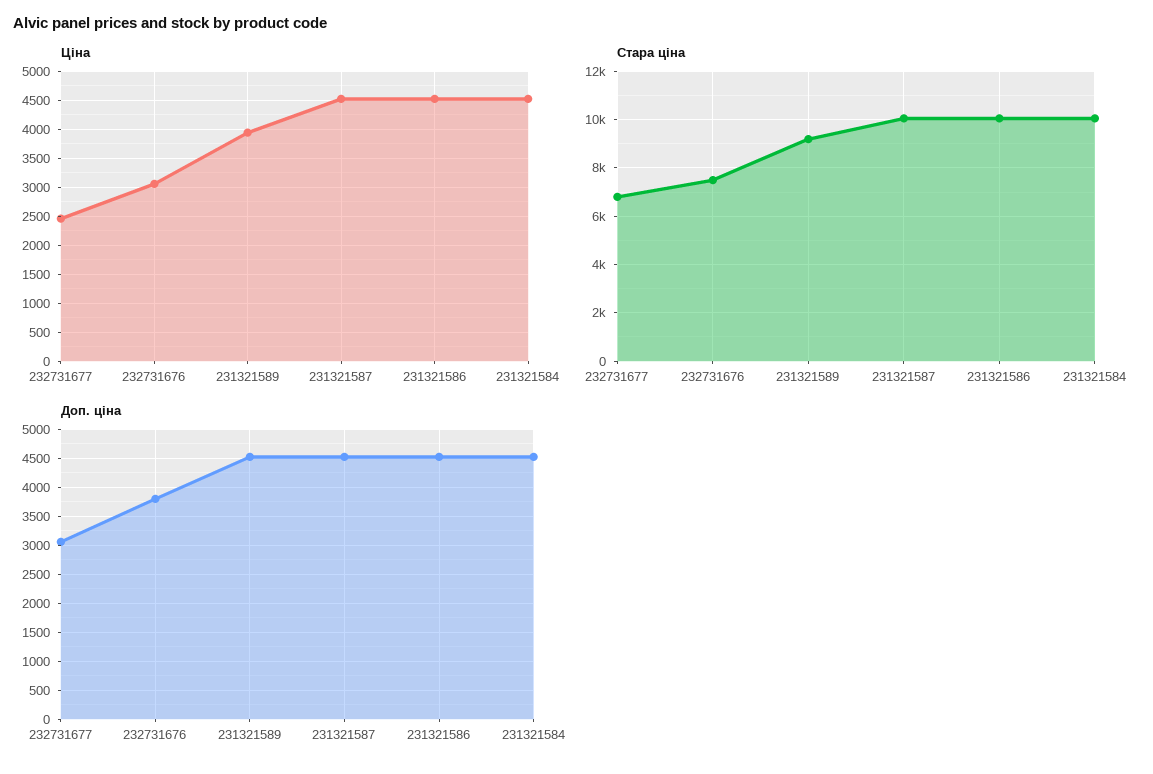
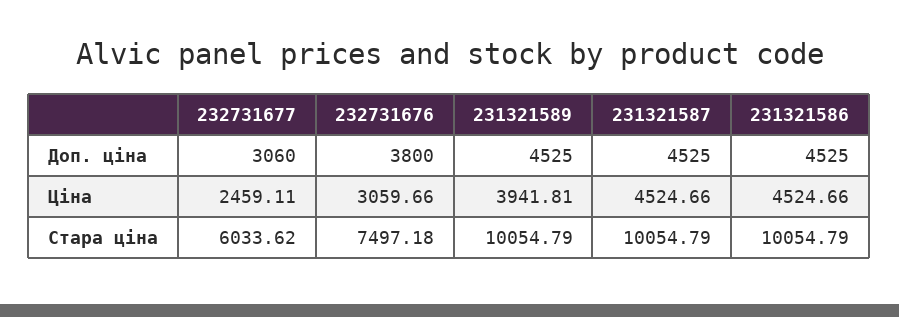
Ціна, 231321584: 4500 -> none
Стара ціна, 232731677: 6750 -> 6033.62
Стара ціна, 231321589: 9250 -> 10054.79
Стара ціна, 231321584: 10000 -> none
Доп. ціна, 231321584: 4500 -> none

